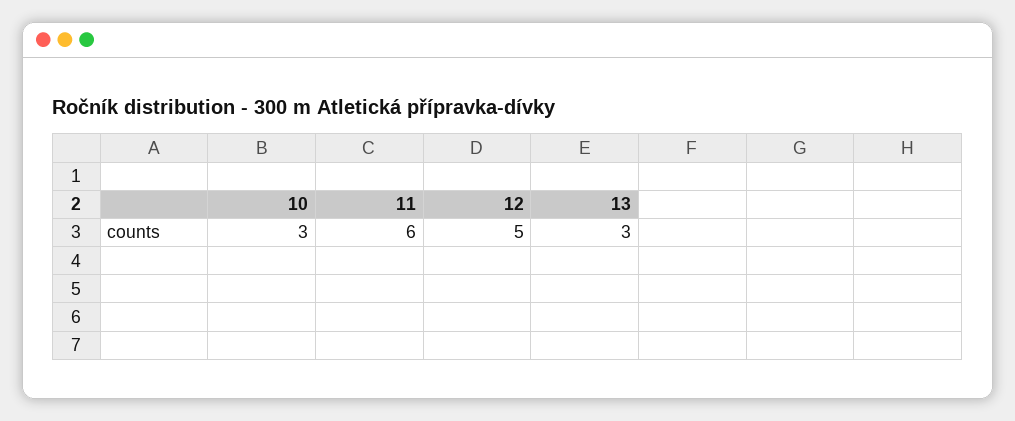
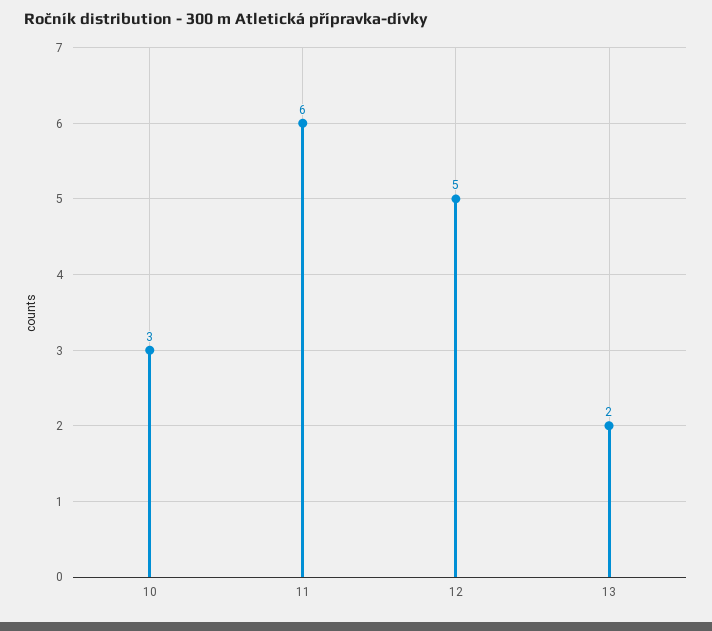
13: 3 -> 2

